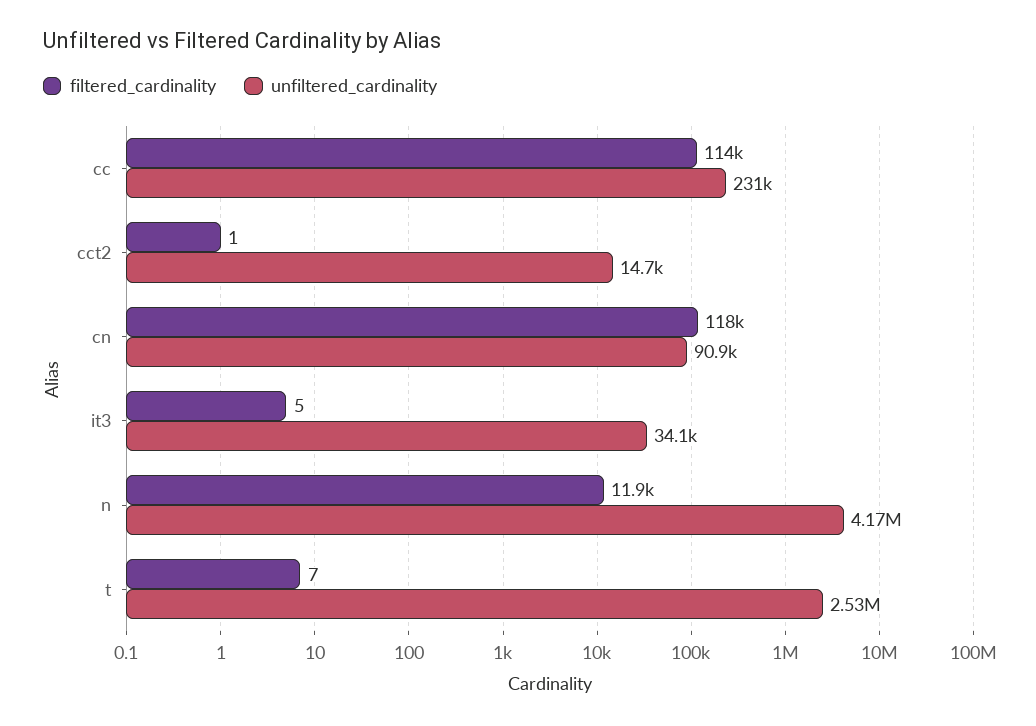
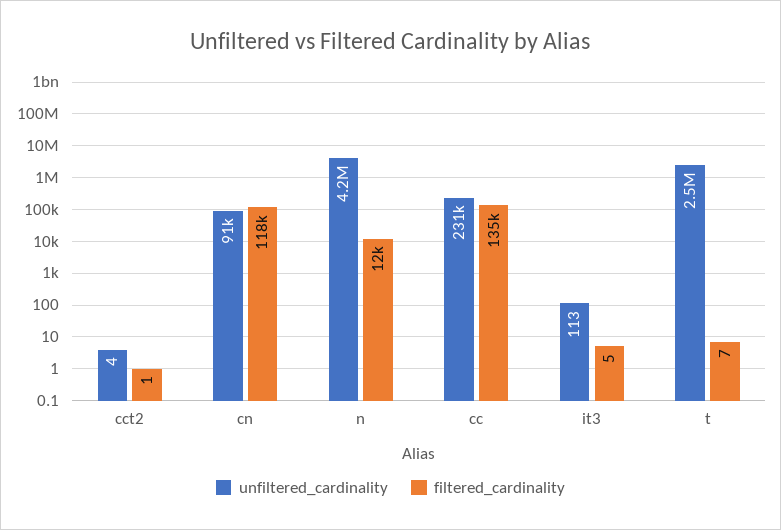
filtered_cardinality, cc: 114000 -> 135000
unfiltered_cardinality, cct2: 14700 -> 4
unfiltered_cardinality, it3: 34100 -> 113

